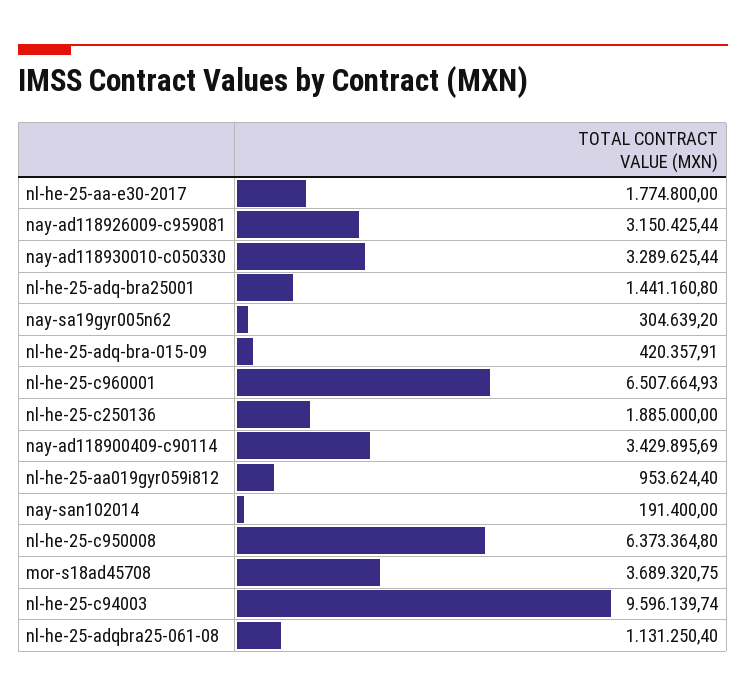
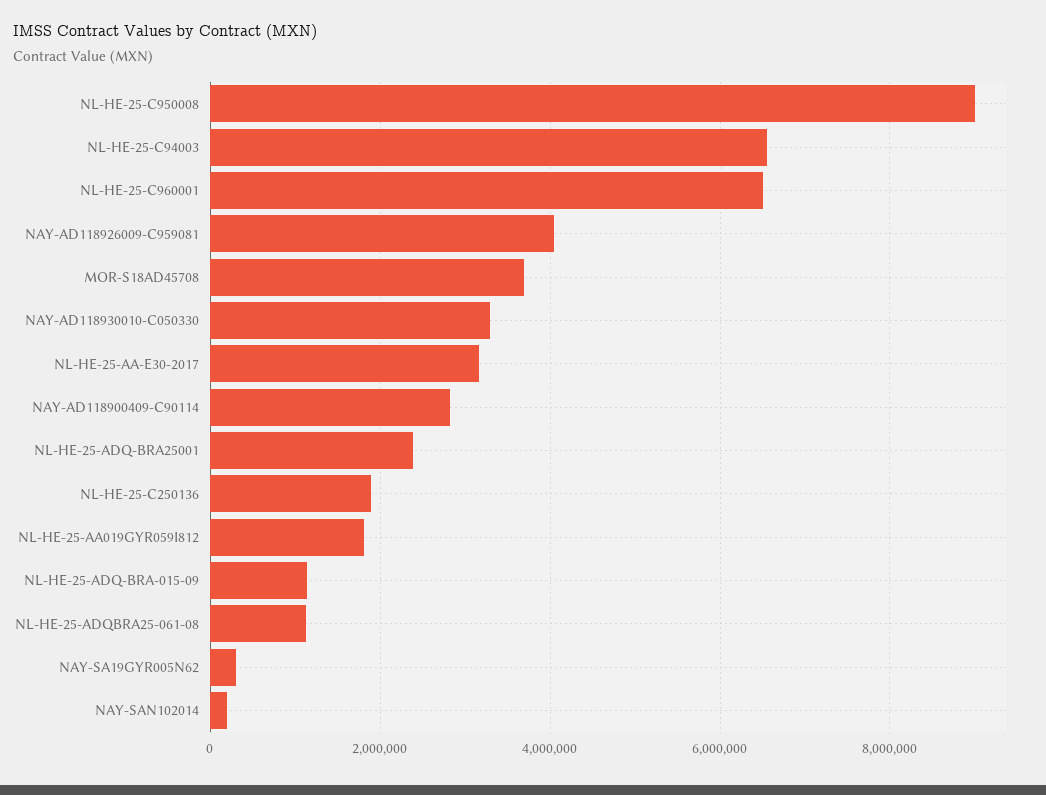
nl-he-25-aa-e30-2017: 1774800 -> 3200000
nay-ad118926009-c959081: 3150425.44 -> 4000000
nl-he-25-adq-bra25001: 1441160.8 -> 2400000
nl-he-25-adq-bra-015-09: 420357.91 -> 1200000
nay-ad118900409-c90114: 3429895.69 -> 2800000
nl-he-25-aa019gyr059i812: 953624.4 -> 1800000
nl-he-25-c950008: 6373364.8 -> 9000000
nl-he-25-c94003: 9596139.74 -> 6600000

